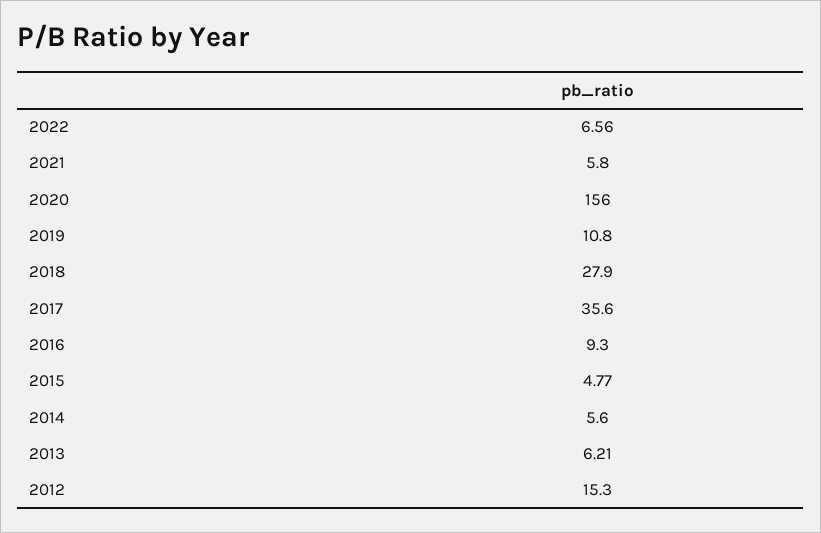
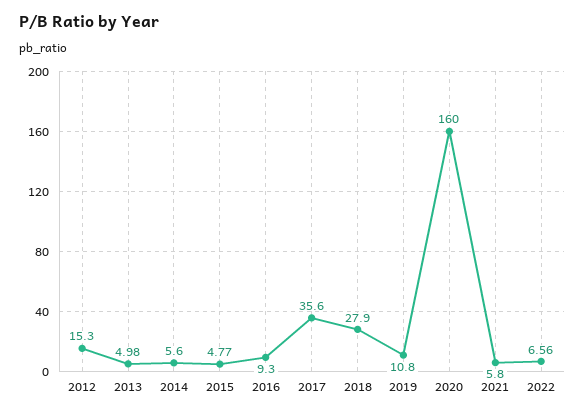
2020: 156 -> 160
2013: 6.21 -> 4.98

